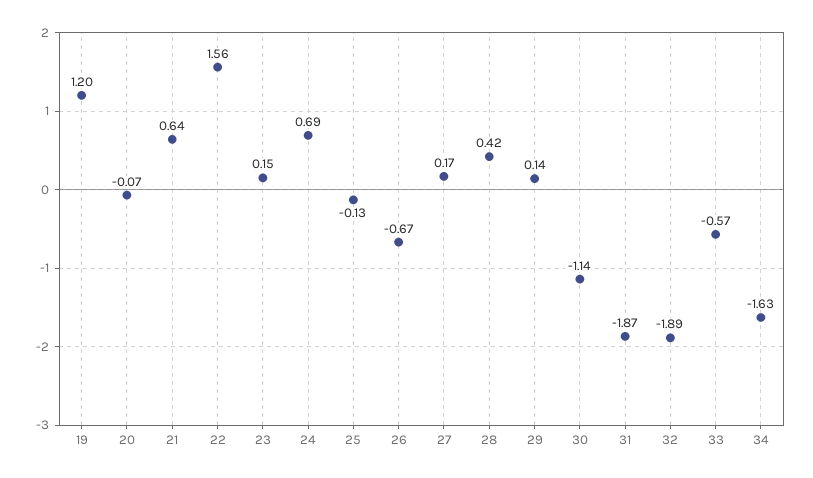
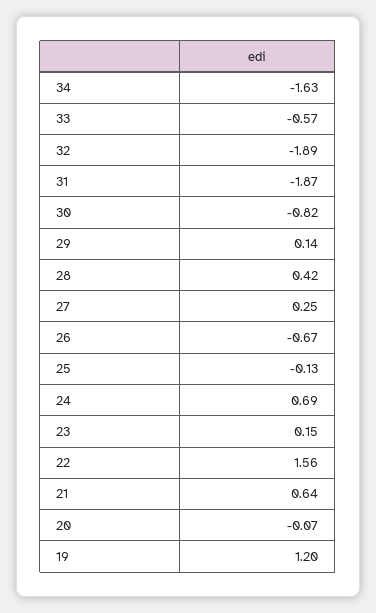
27: 0.17 -> 0.25
30: -1.14 -> -0.82

